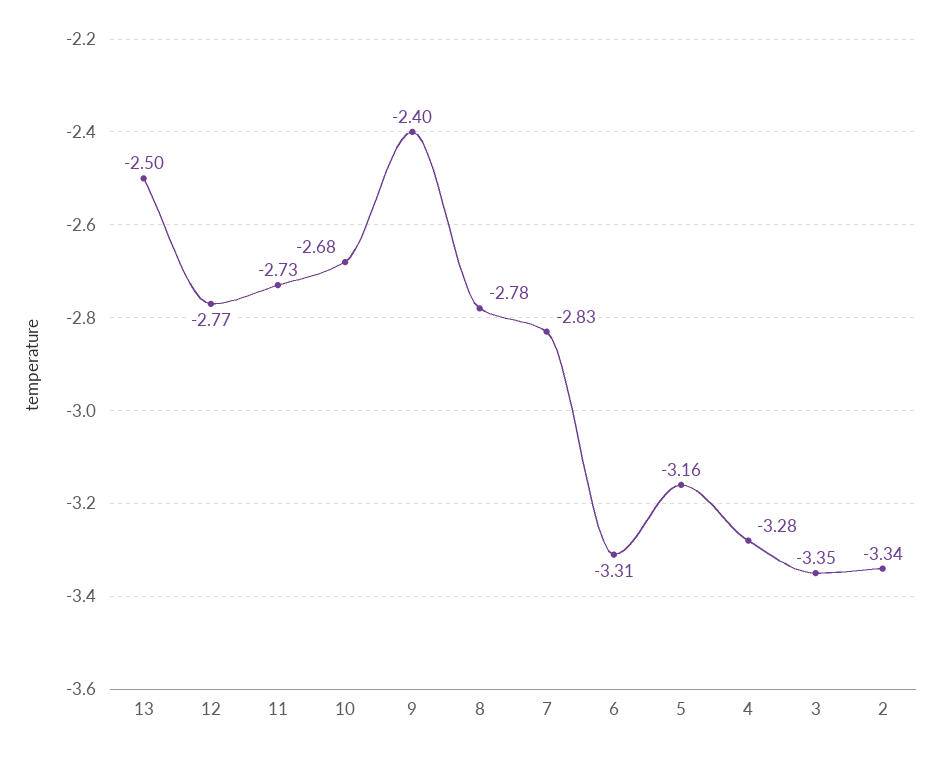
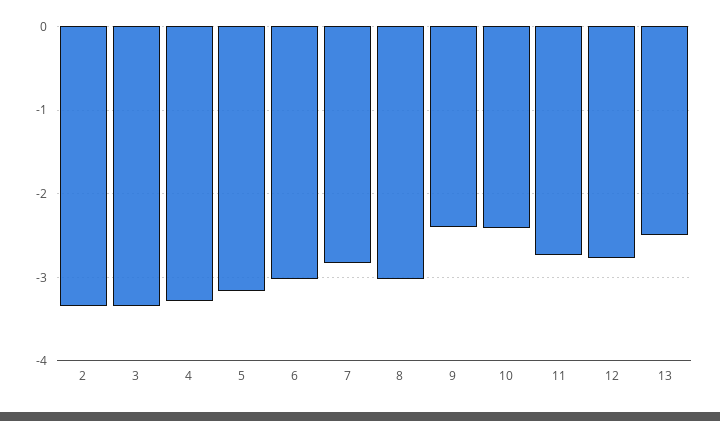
10: -2.68 -> -2.4
8: -2.78 -> -3
6: -3.31 -> -3

